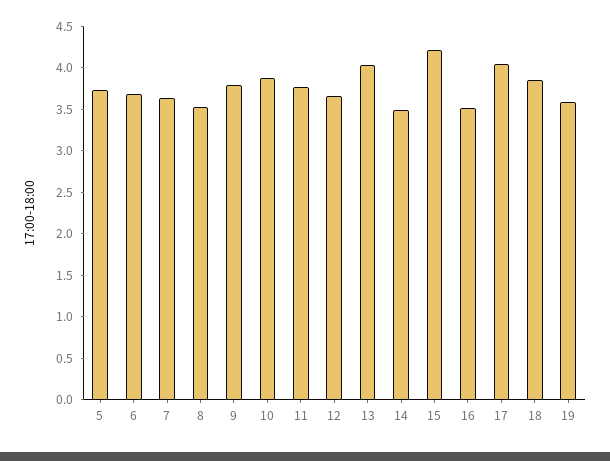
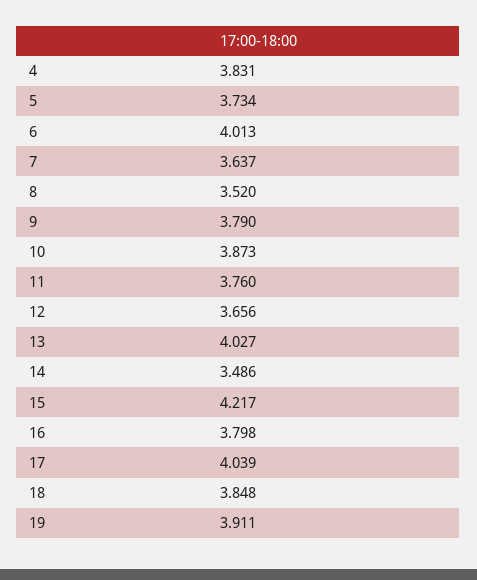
6: 3.7 -> 4.013
16: 3.5 -> 3.798
19: 3.6 -> 3.911
4: none -> 3.831

